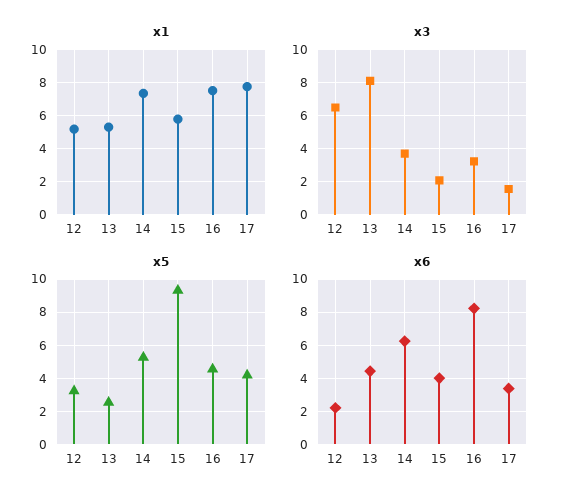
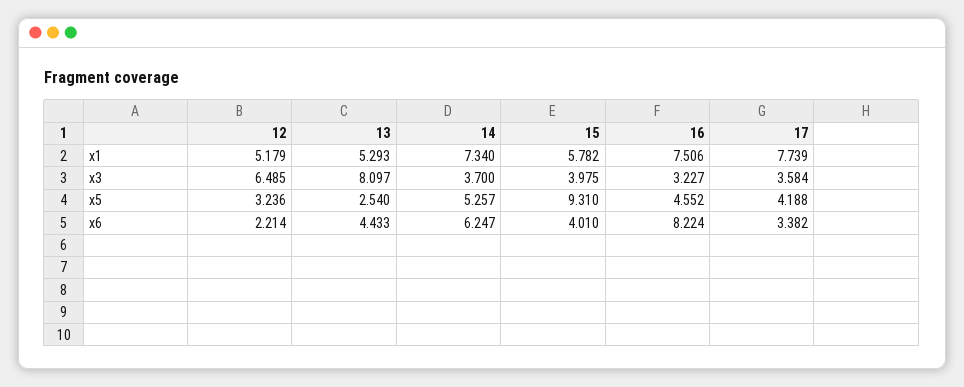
x3, 15: 2 -> 3.975
x3, 17: 1.5 -> 3.584

